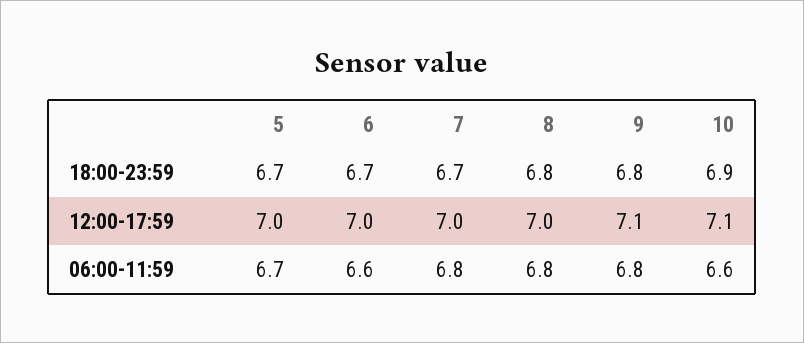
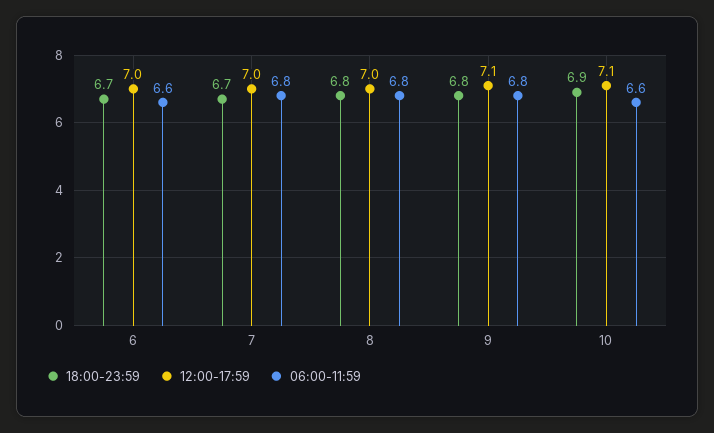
18:00-23:59, 5: 6.7 -> none
12:00-17:59, 5: 7 -> none
06:00-11:59, 5: 6.7 -> none

